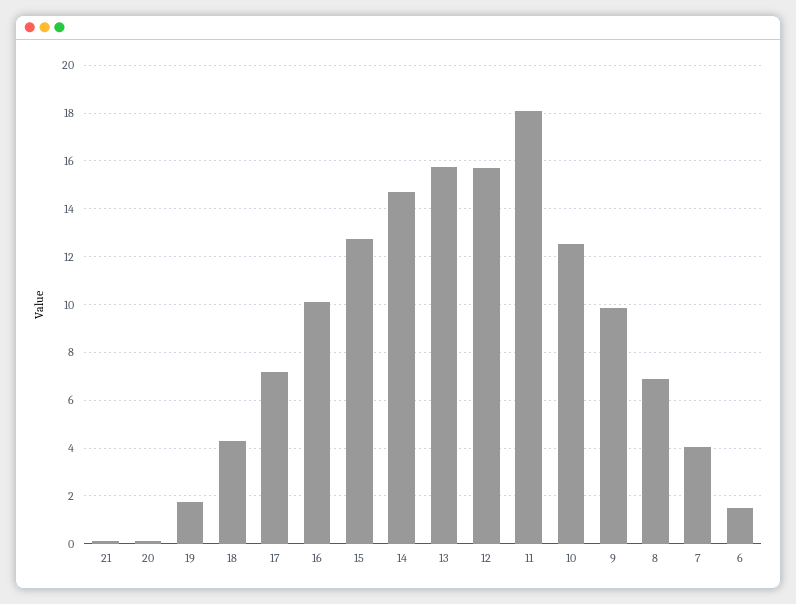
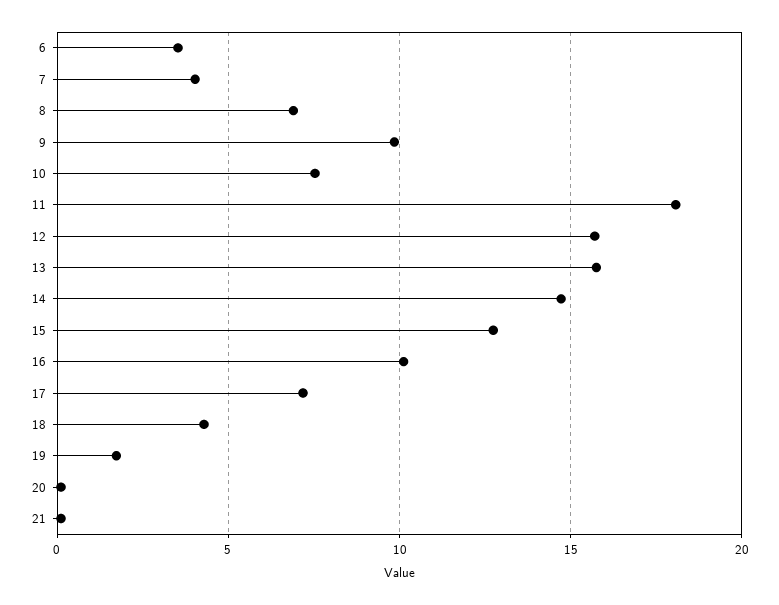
10: 12.5 -> 7.5
6: 1.5 -> 3.5

